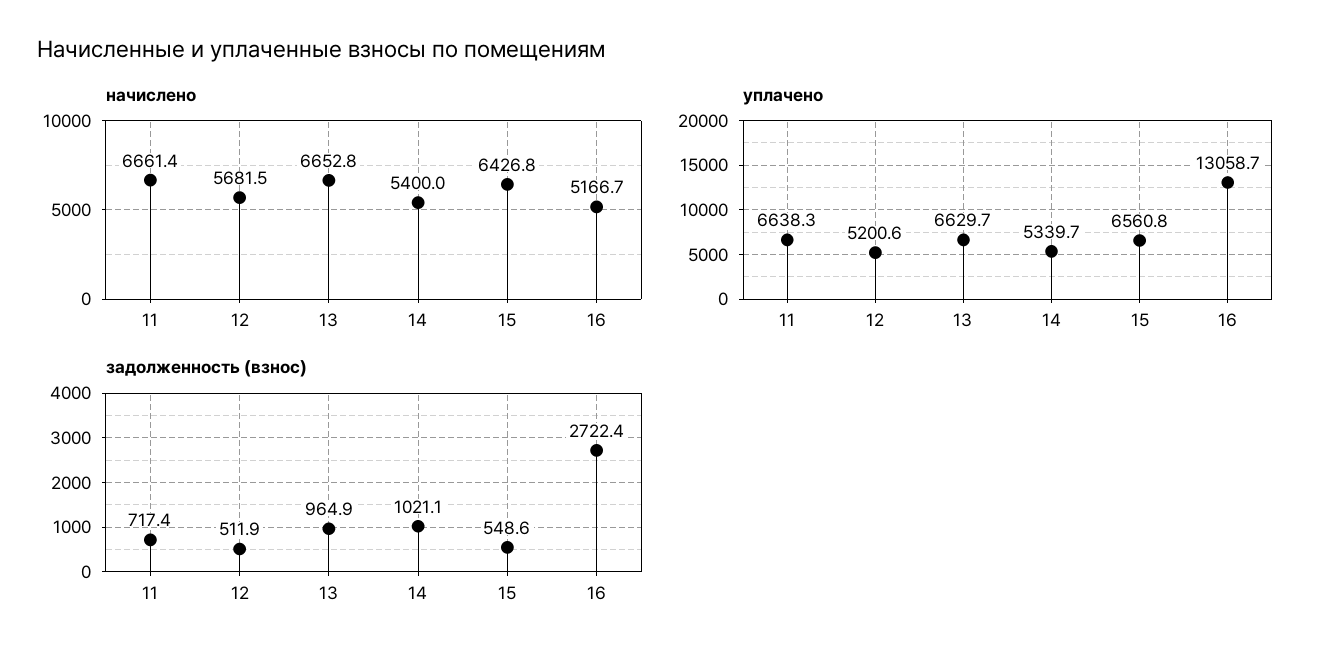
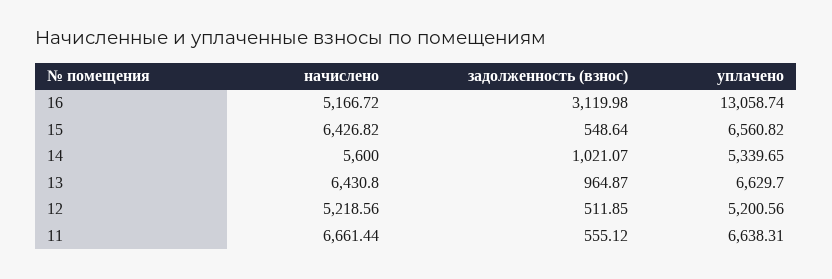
начислено, 12: 5681.5 -> 5218.56
начислено, 13: 6652.8 -> 6430.8
начислено, 14: 5400 -> 5600
задолженность (взнос), 11: 717.4 -> 555.12
задолженность (взнос), 16: 2722.4 -> 3119.98

